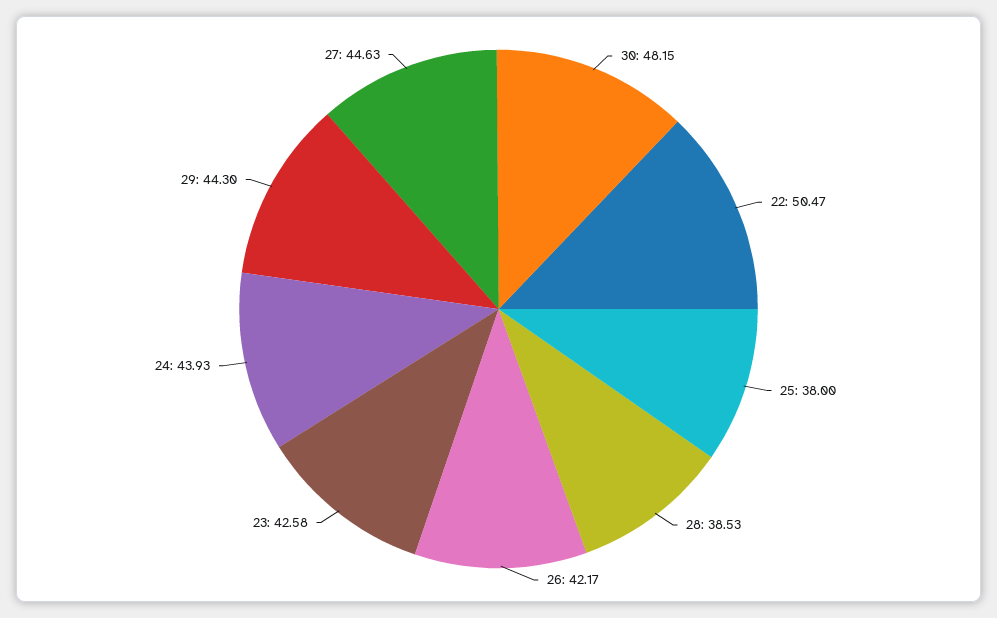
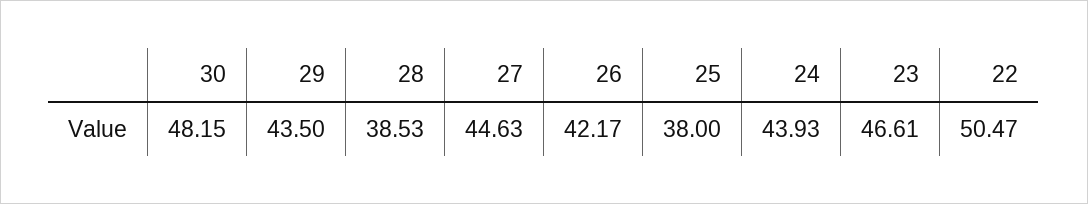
23: 42.58 -> 46.61
29: 44.3 -> 43.5

